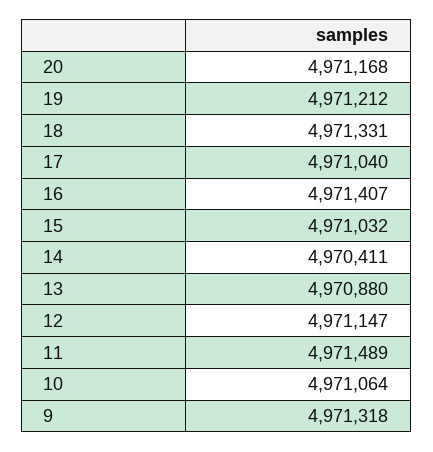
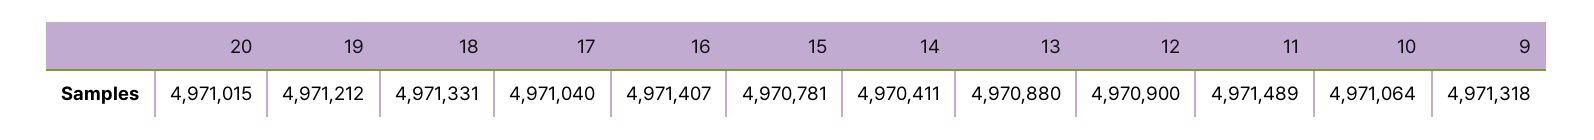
20: 4971168 -> 4971015
15: 4971032 -> 4970781
12: 4971147 -> 4970900

